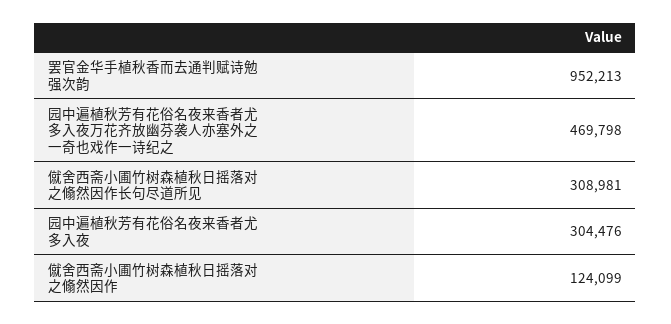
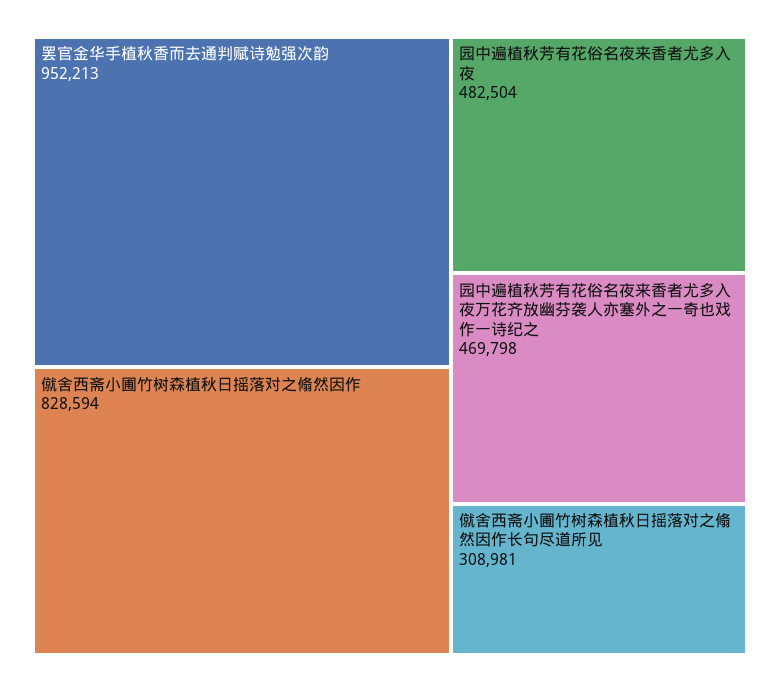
园中遍植秋芳有花俗名夜来香者尤多入夜: 304476 -> 482504
僦舍西斋小圃竹树森植秋日摇落对之翛然因作: 124099 -> 828594

